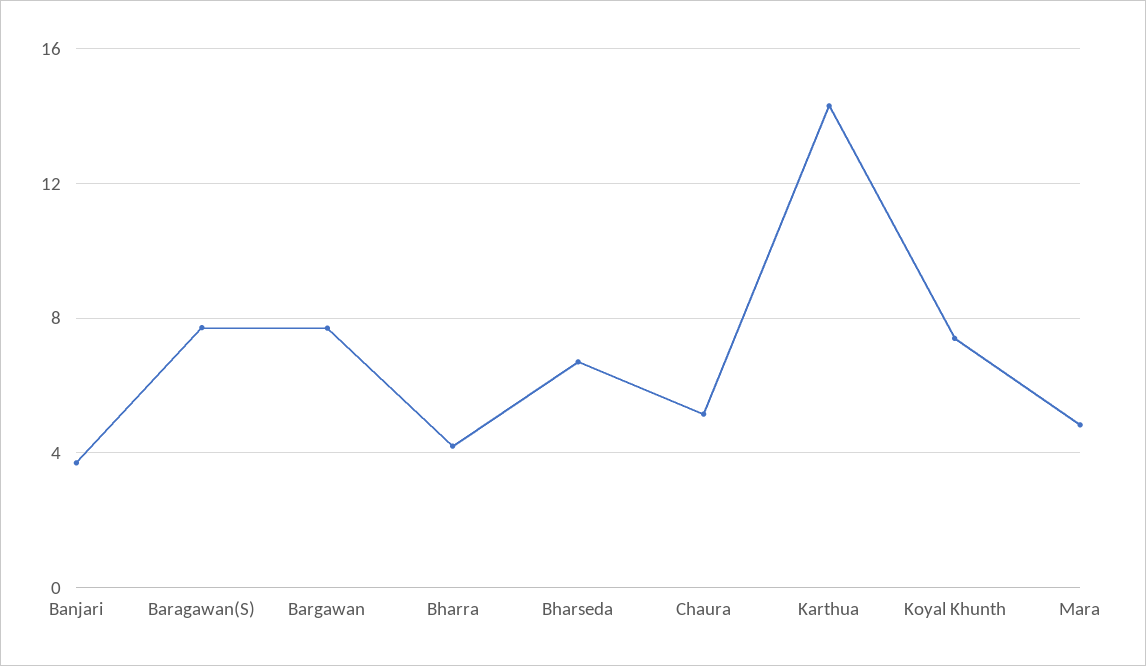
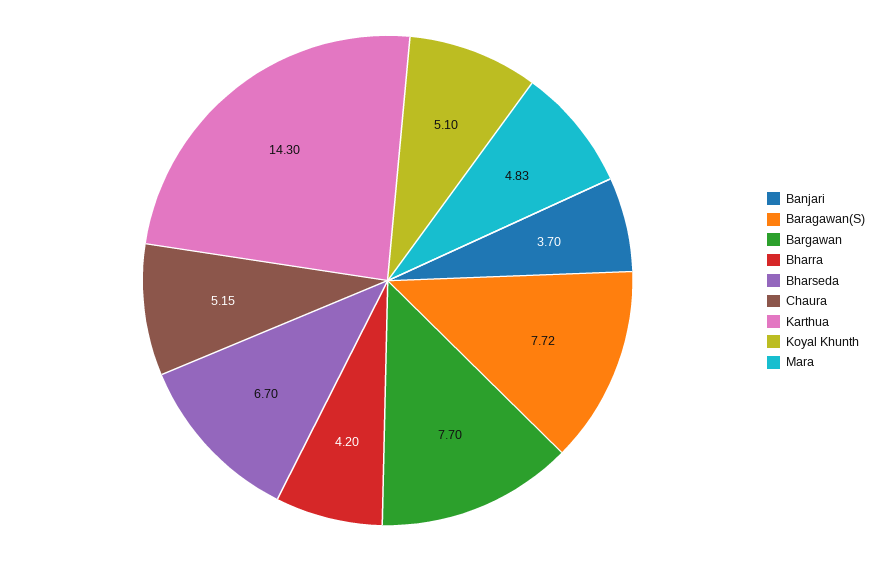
Koyal Khunth: 7.5 -> 5.1

